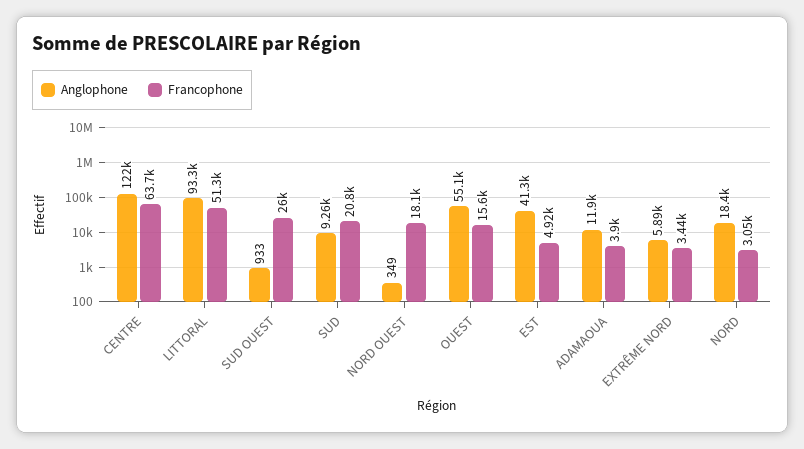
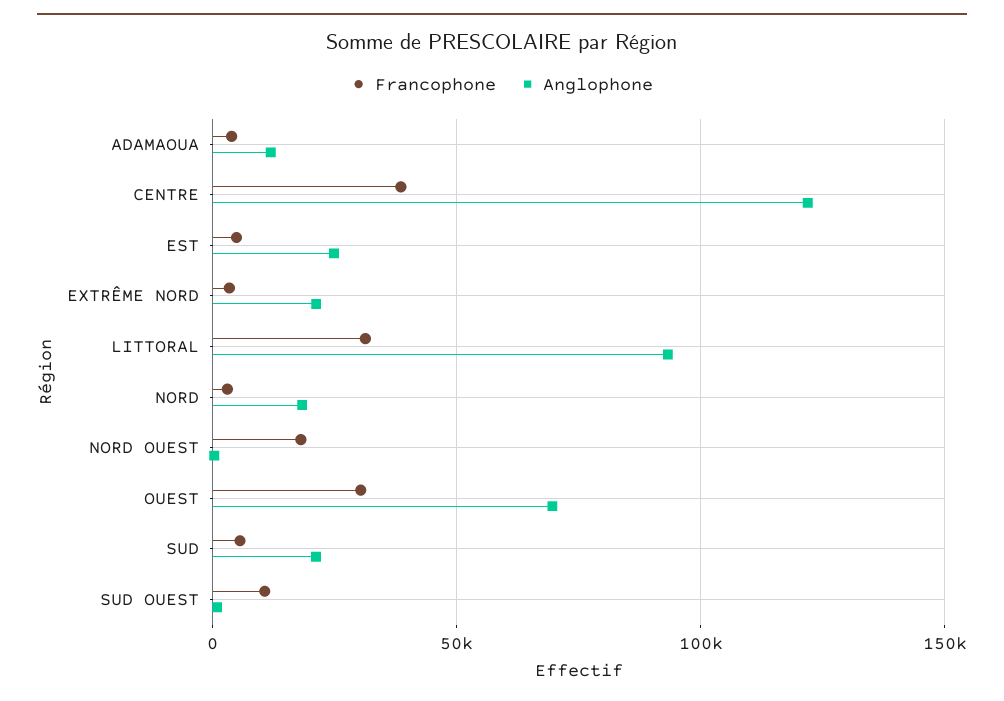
Francophone, CENTRE: 63700 -> 40000
Francophone, LITTORAL: 51300 -> 30000
Francophone, SUD OUEST: 26000 -> 10000
Anglophone, SUD: 9260 -> 20000
Francophone, SUD: 20800 -> 5000
Anglophone, OUEST: 55100 -> 70000
Francophone, OUEST: 15600 -> 30000
Anglophone, EST: 41300 -> 25000
Anglophone, EXTRÊME NORD: 5890 -> 20000

